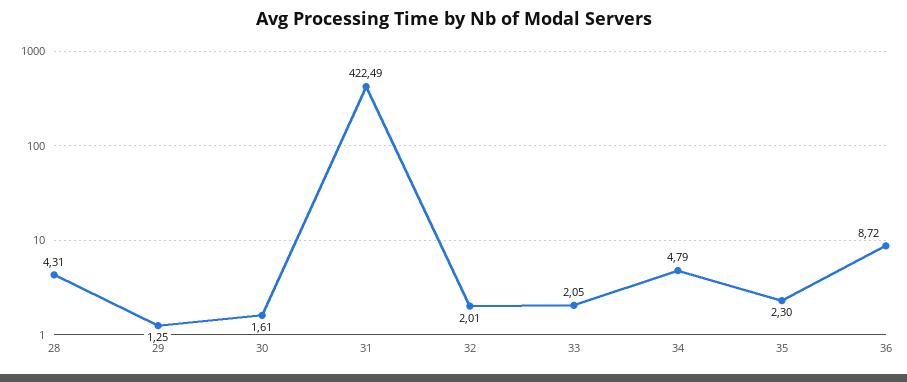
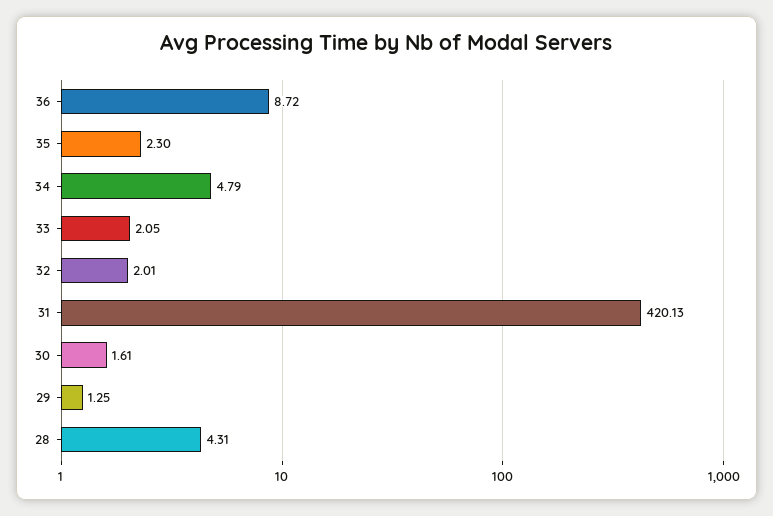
31: 422.49 -> 420.13

